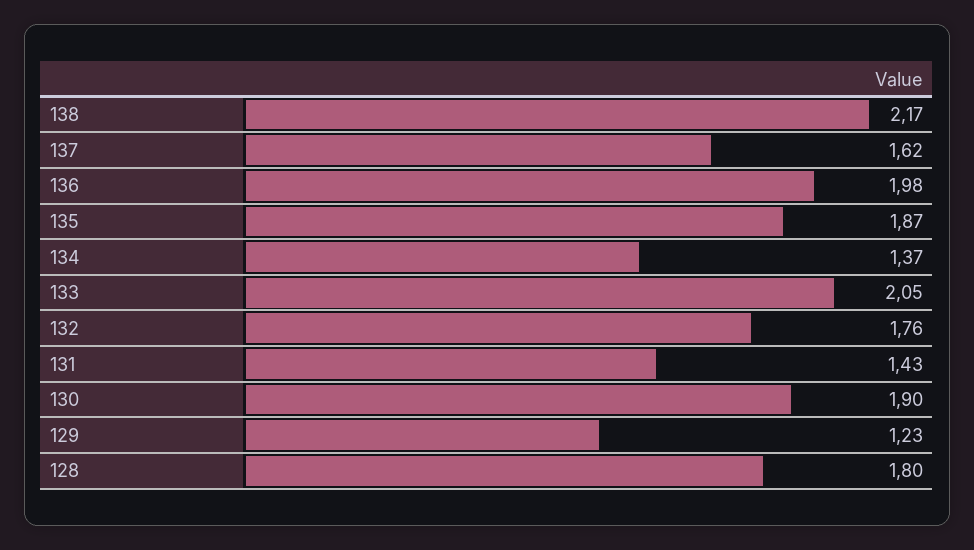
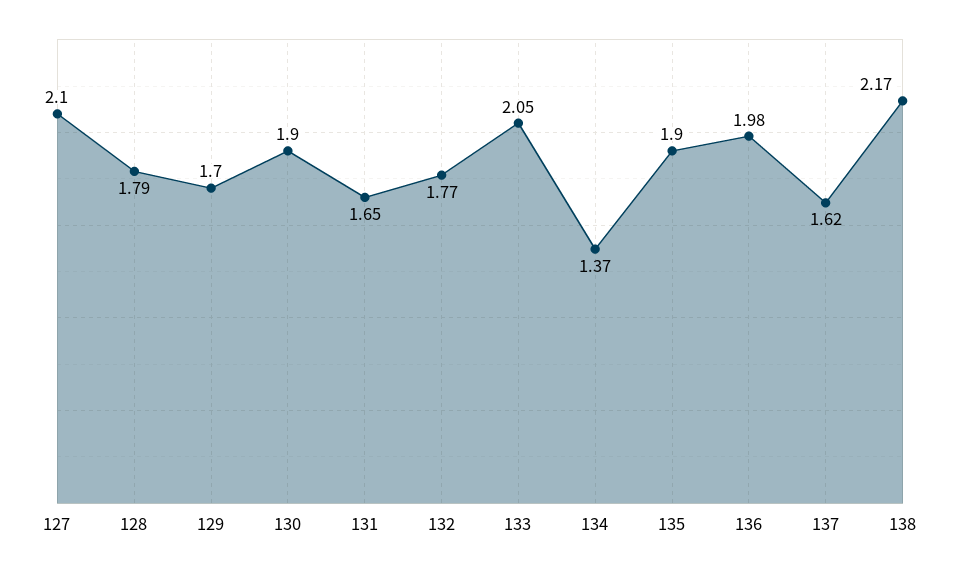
135: 1.87 -> 1.9
132: 1.76 -> 1.77
131: 1.43 -> 1.65
129: 1.23 -> 1.7
128: 1.8 -> 1.79
127: none -> 2.1

